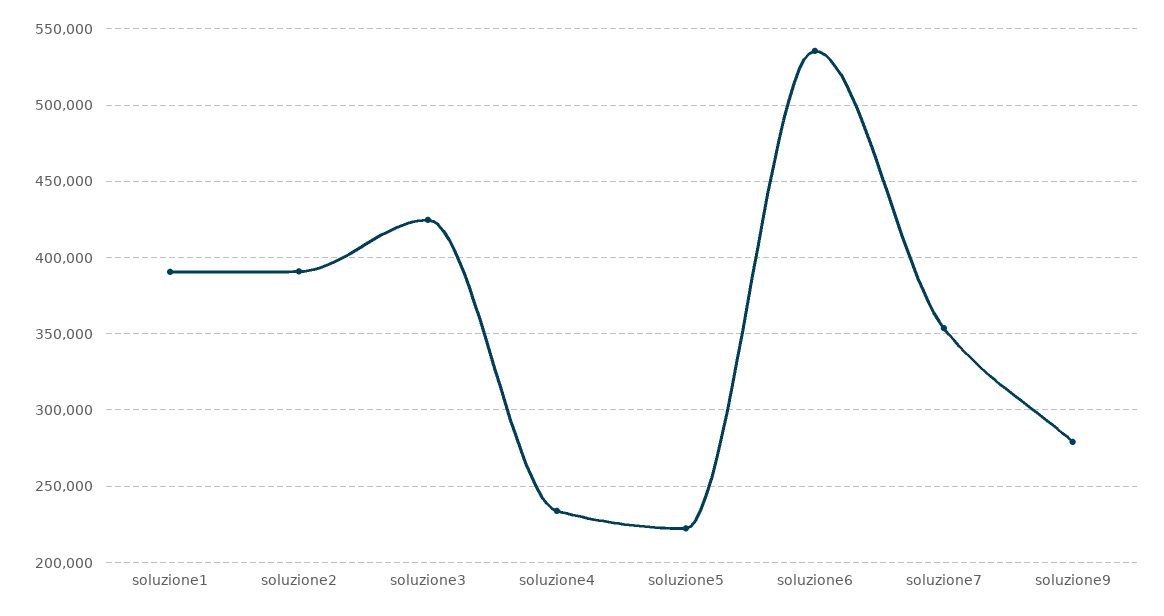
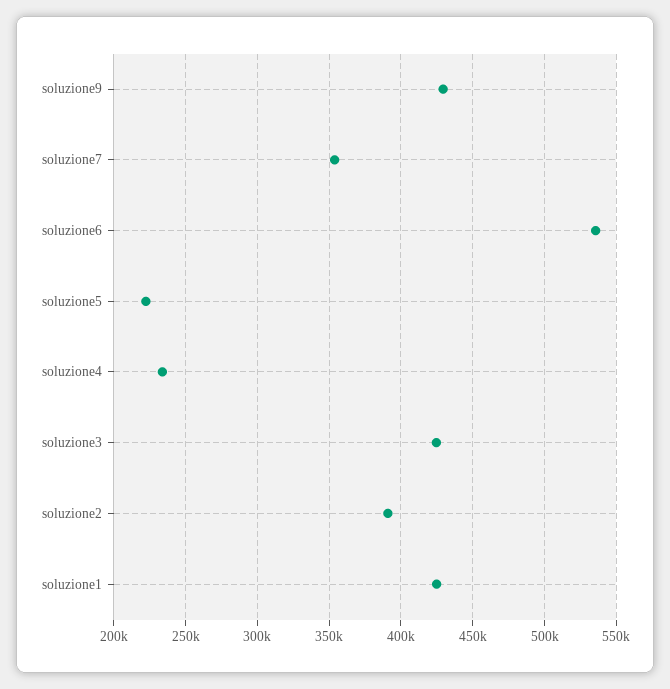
soluzione1: 390000 -> 425000
soluzione9: 280000 -> 430000

